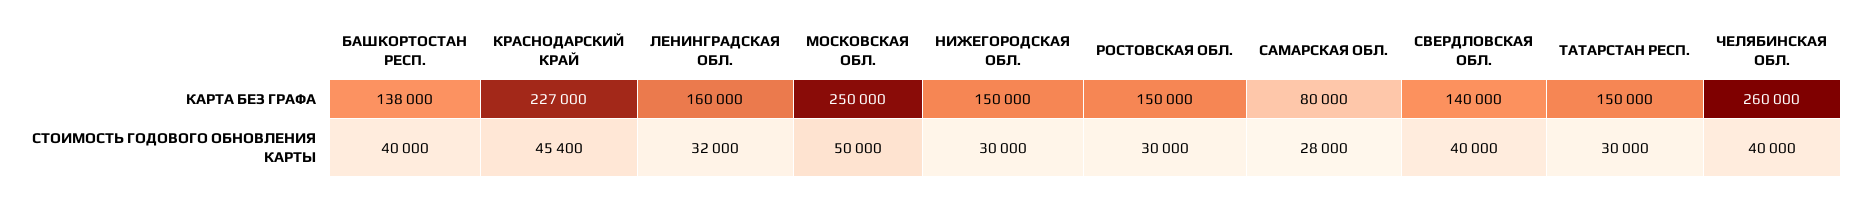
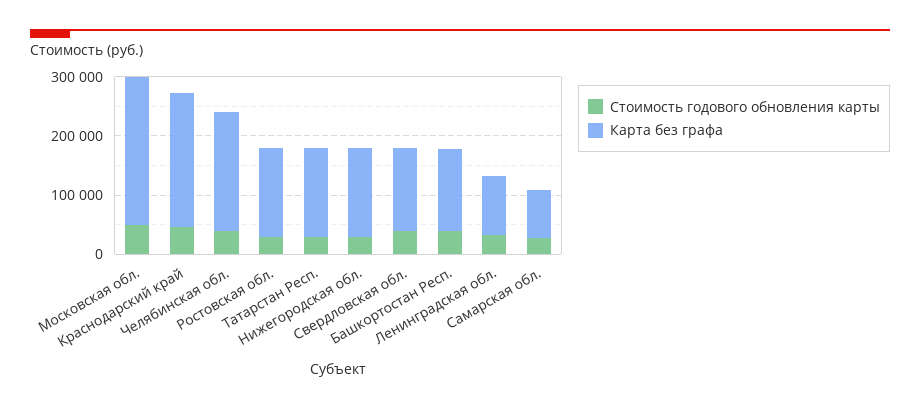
КАРТА БЕЗ ГРАФА, ЛЕНИНГРАДСКАЯ ОБЛ.: 160000 -> 100000
КАРТА БЕЗ ГРАФА, ЧЕЛЯБИНСКАЯ ОБЛ.: 260000 -> 200000

